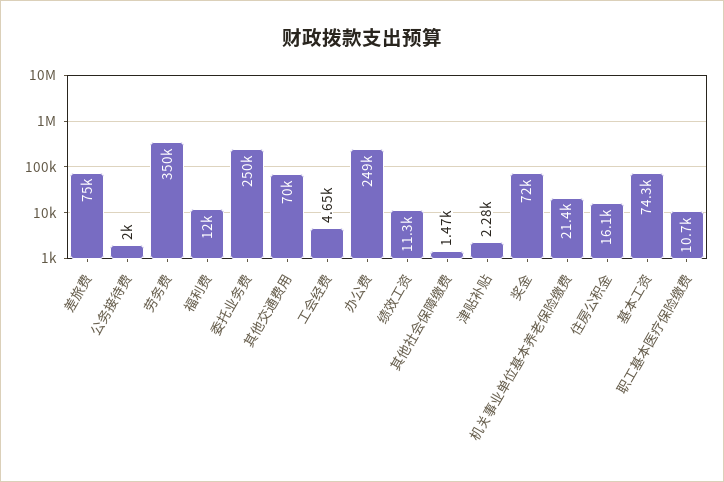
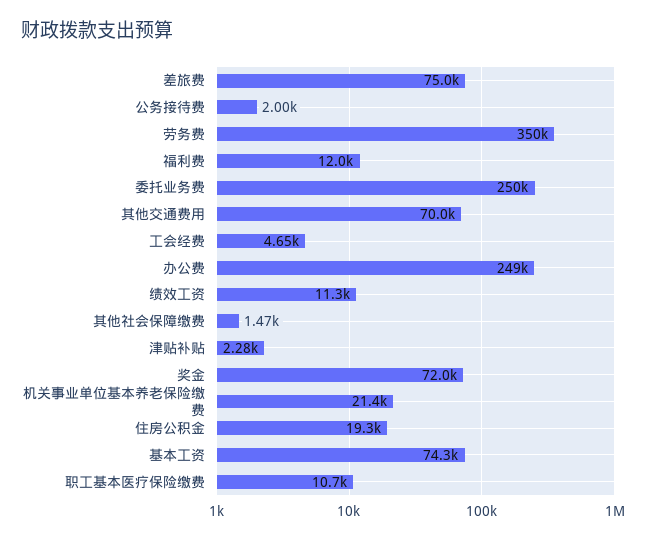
住房公积金: 16100 -> 19300

